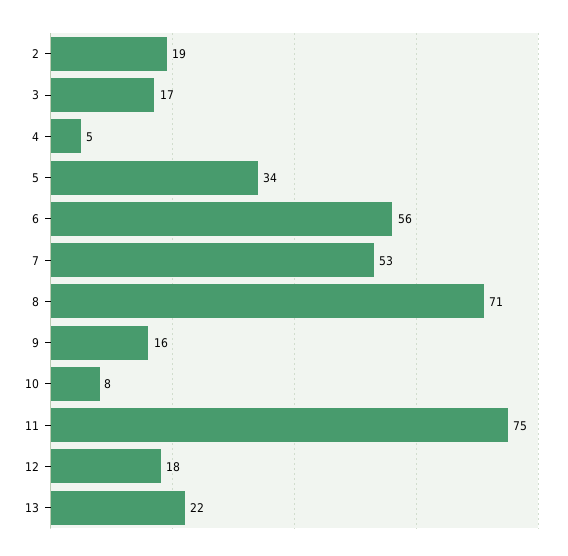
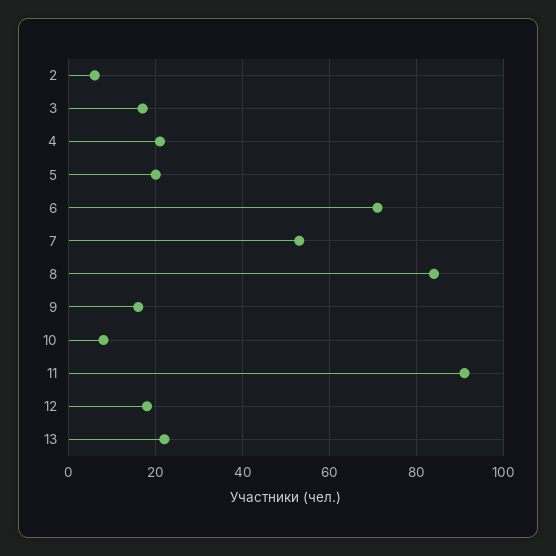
2: 19 -> 5
4: 5 -> 20
5: 34 -> 20
6: 56 -> 70
8: 71 -> 85
11: 75 -> 90

